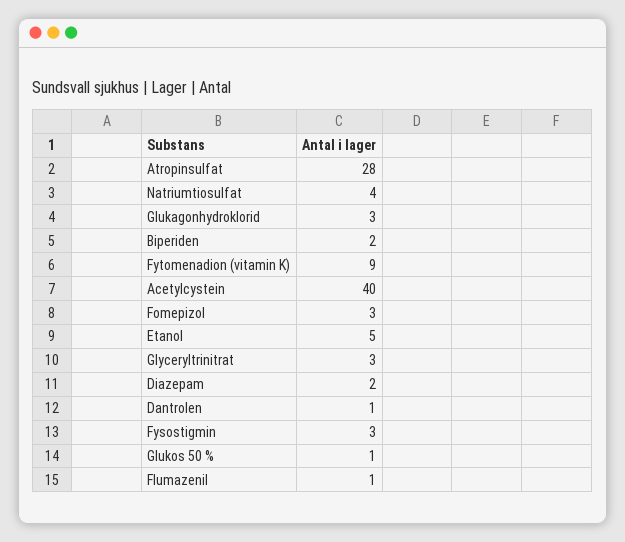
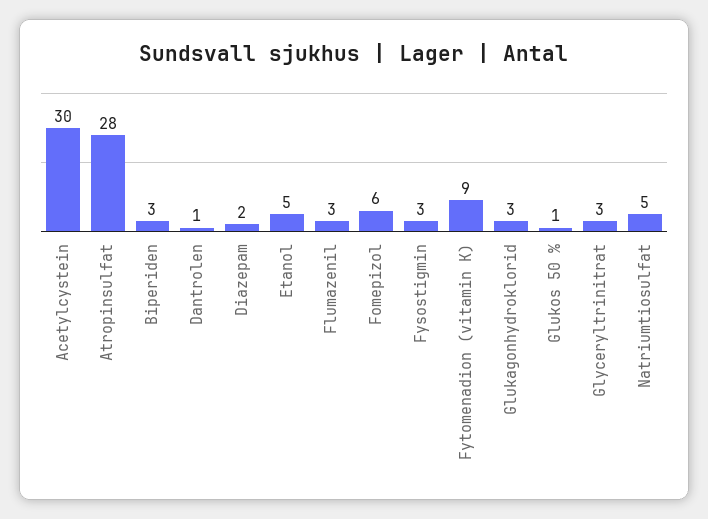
Natriumtiosulfat: 4 -> 5
Biperiden: 2 -> 3
Acetylcystein: 40 -> 30
Fomepizol: 3 -> 6
Flumazenil: 1 -> 3

